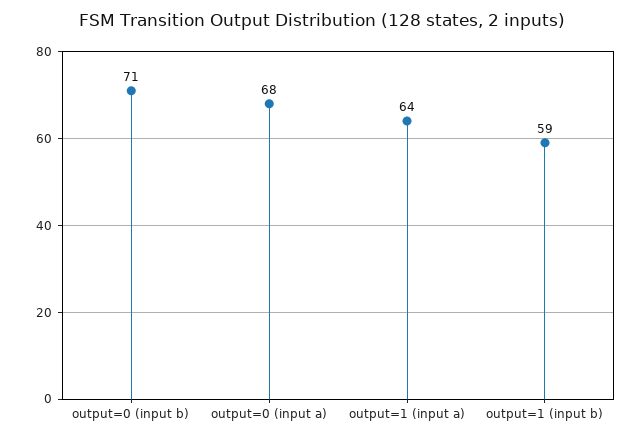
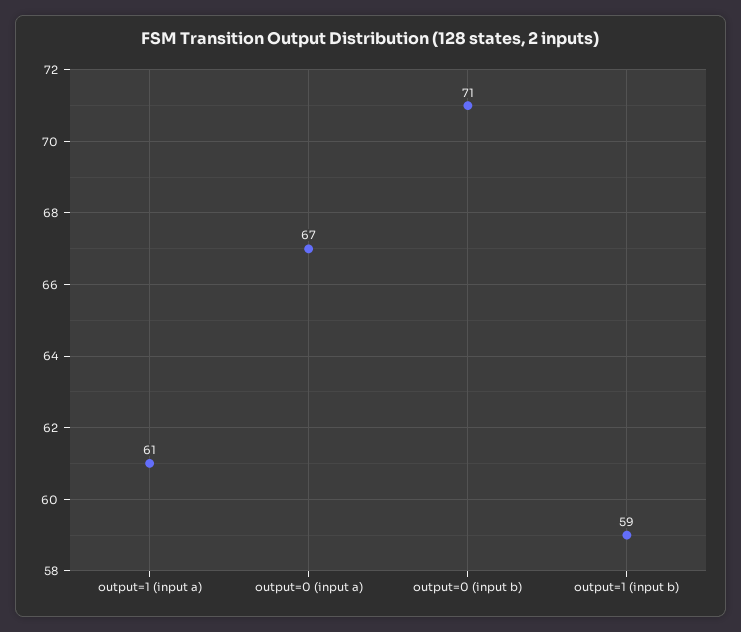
output=0 (input a): 68 -> 67
output=1 (input a): 64 -> 61

